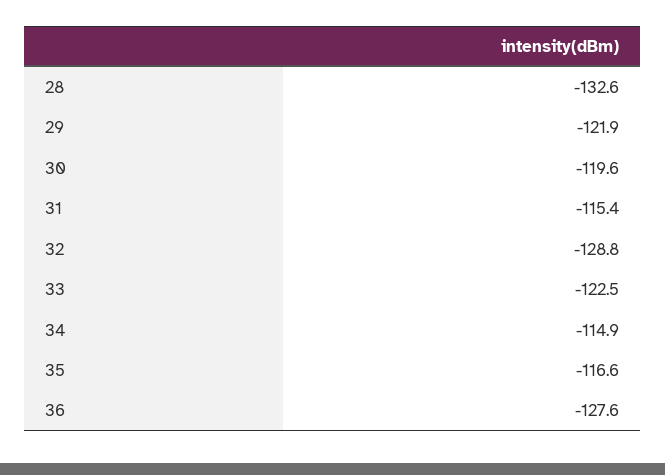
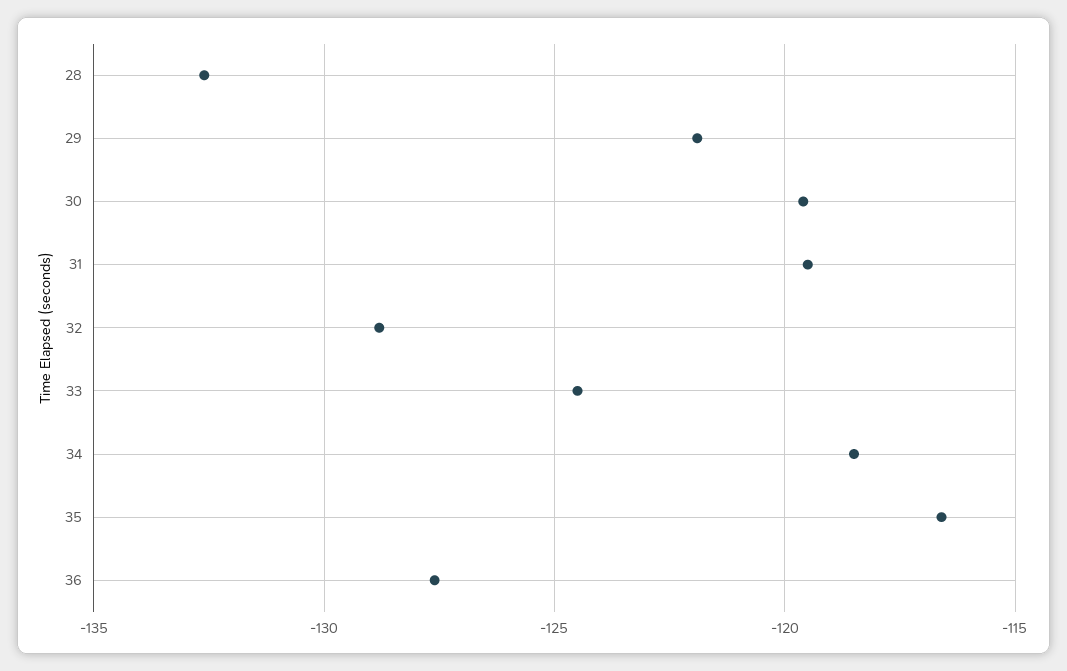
31: -115.4 -> -119.5
33: -122.5 -> -124.5
34: -114.9 -> -118.5

